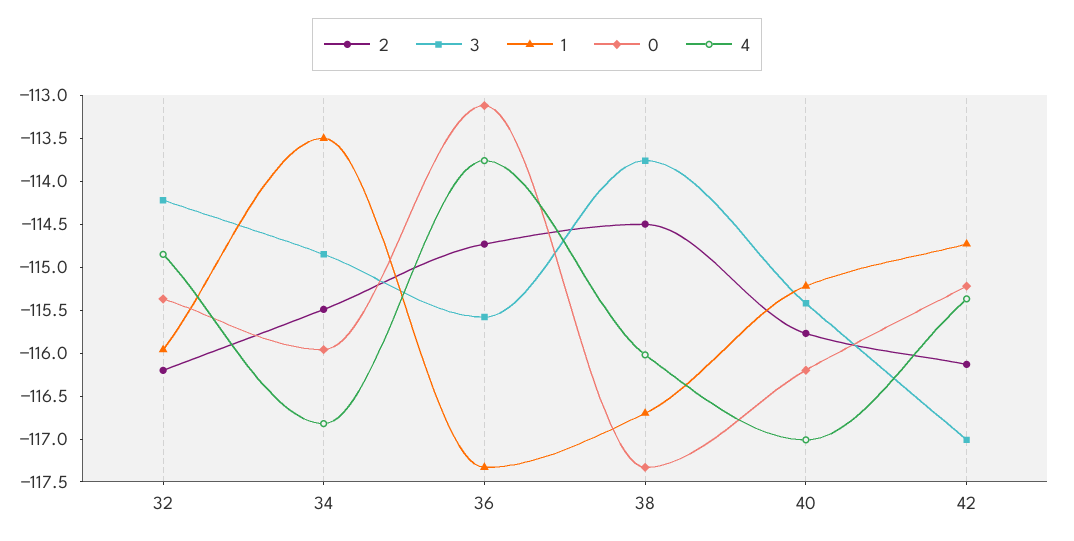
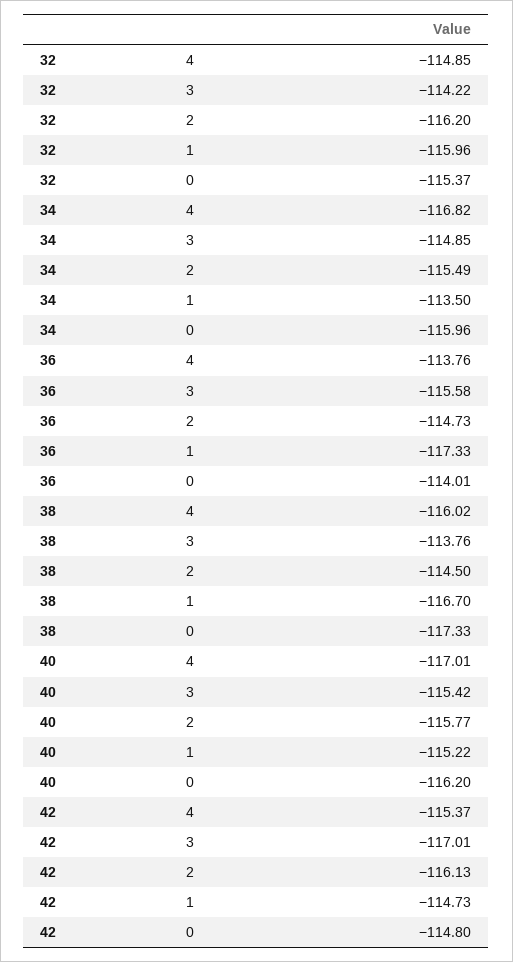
0, 36: -113.1 -> -114.01
0, 42: -115.2 -> -114.8

